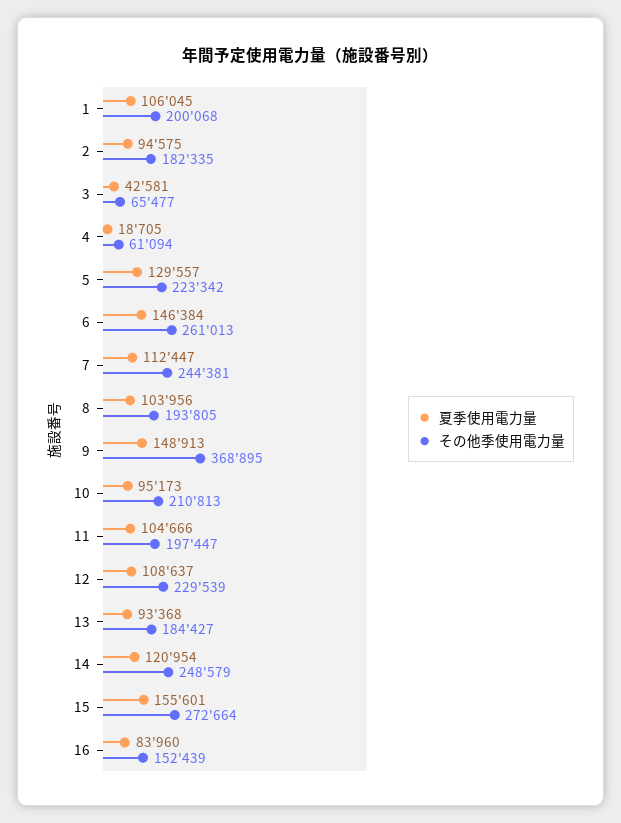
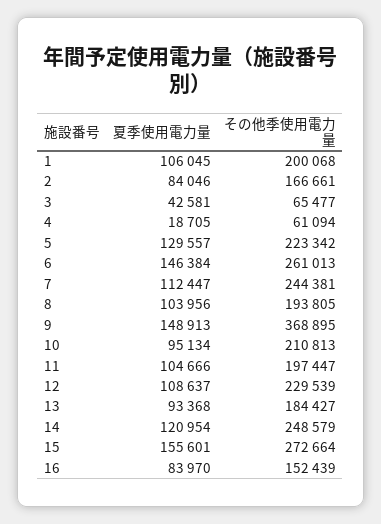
夏季使用電力量, 2: 94575 -> 84046
その他季使用電力量, 2: 182335 -> 166661
夏季使用電力量, 10: 95173 -> 95134
夏季使用電力量, 16: 83960 -> 83970

